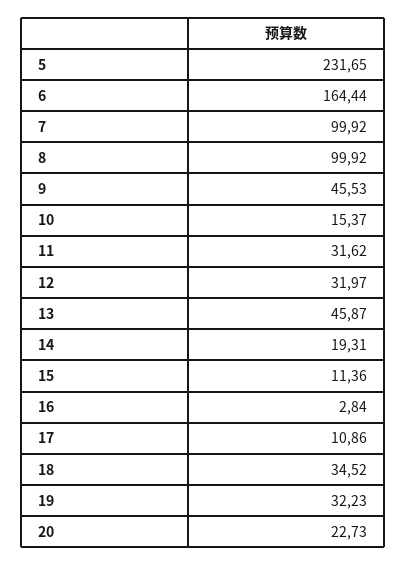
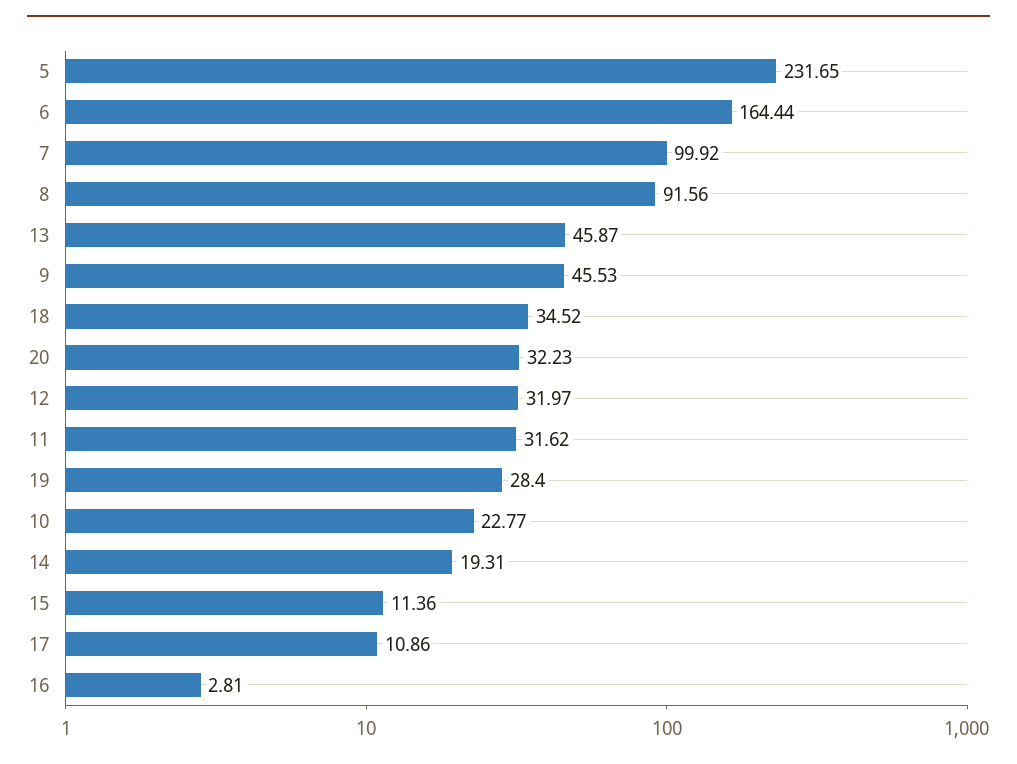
8: 99.92 -> 91.56
10: 15.37 -> 22.77
16: 2.84 -> 2.81
19: 32.23 -> 28.4
20: 22.73 -> 32.23

